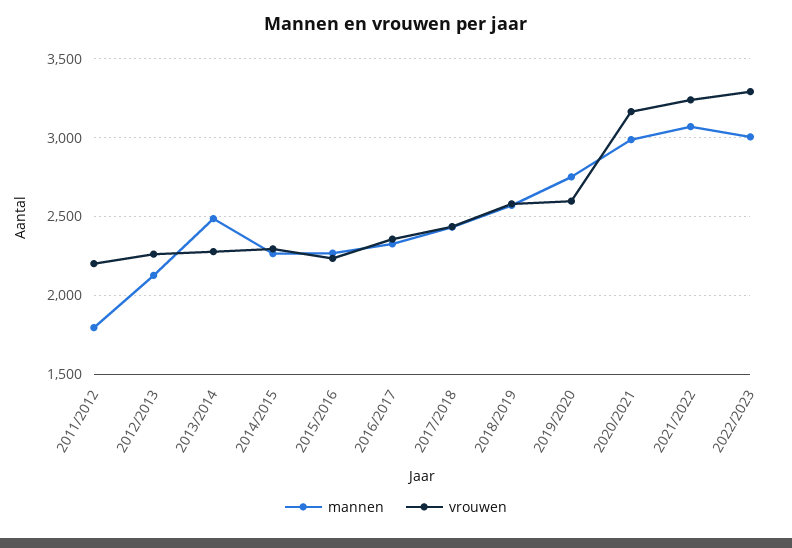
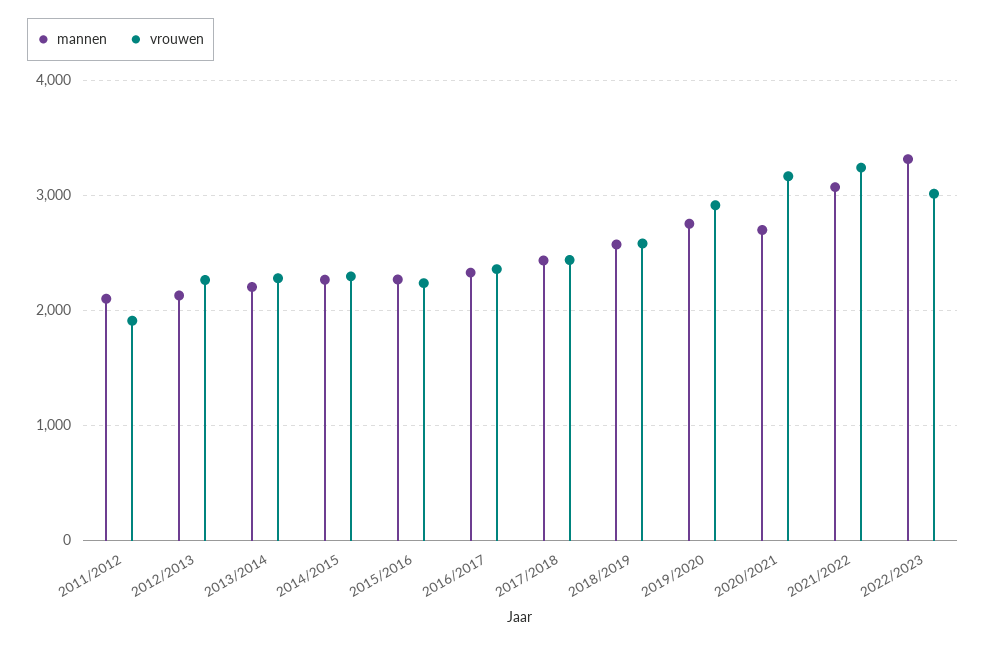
mannen, 2011/2012: 1800 -> 2100
vrouwen, 2011/2012: 2200 -> 1900
mannen, 2013/2014: 2500 -> 2200
vrouwen, 2019/2020: 2600 -> 2900
mannen, 2020/2021: 3000 -> 2700
mannen, 2022/2023: 3000 -> 3300
vrouwen, 2022/2023: 3300 -> 3000

